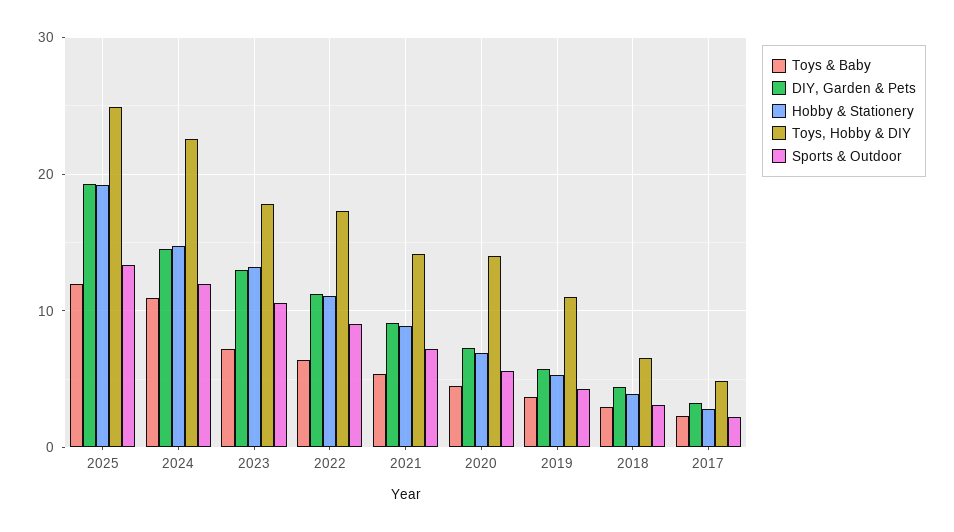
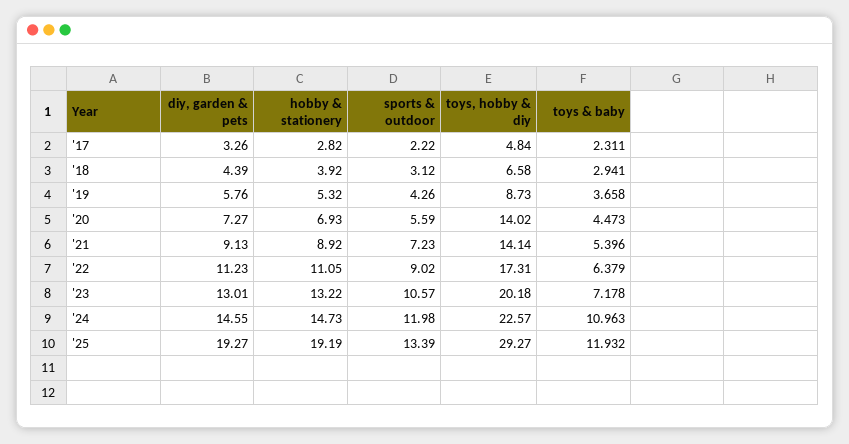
Toys, Hobby & DIY, 2025: 25 -> 29.27
Toys, Hobby & DIY, 2023: 18 -> 20.18
Toys, Hobby & DIY, 2019: 11 -> 8.73

